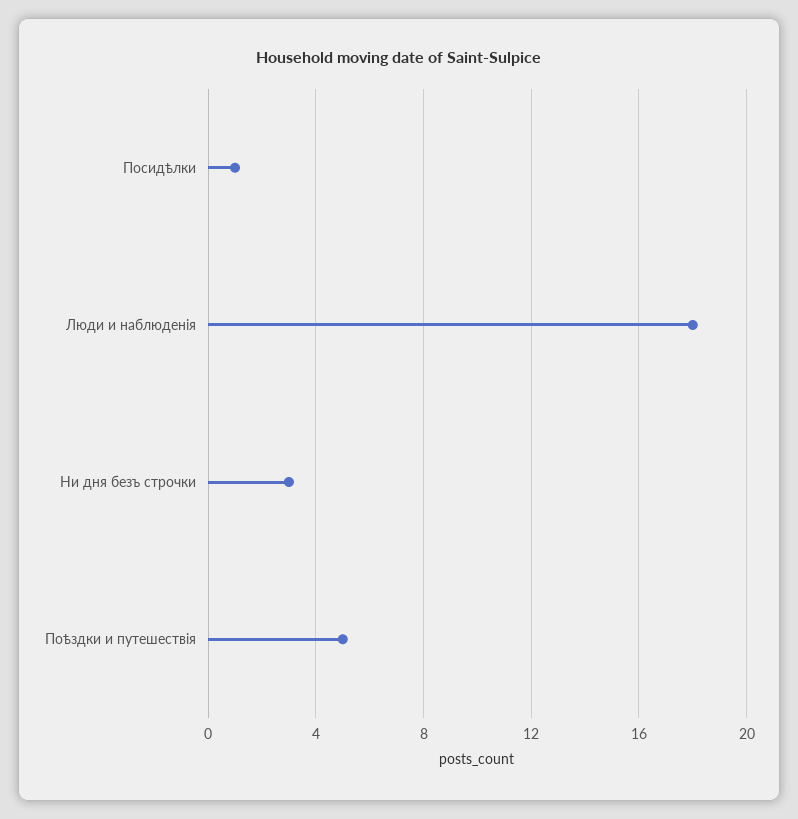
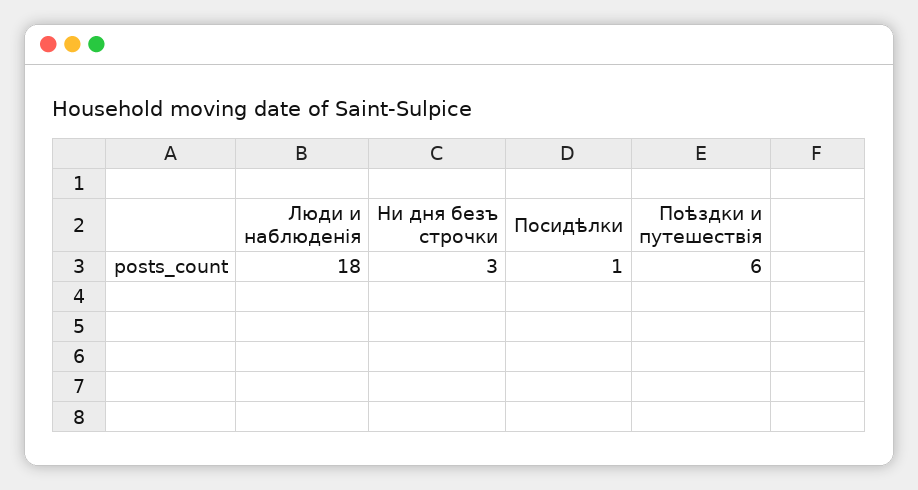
Поѣздки и путешествія: 5 -> 6

